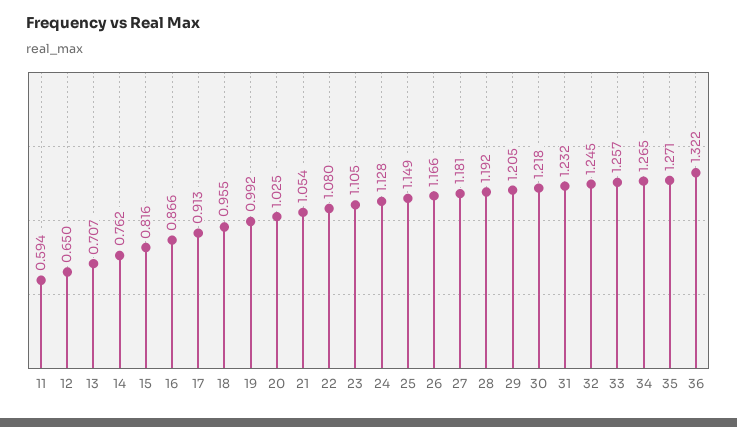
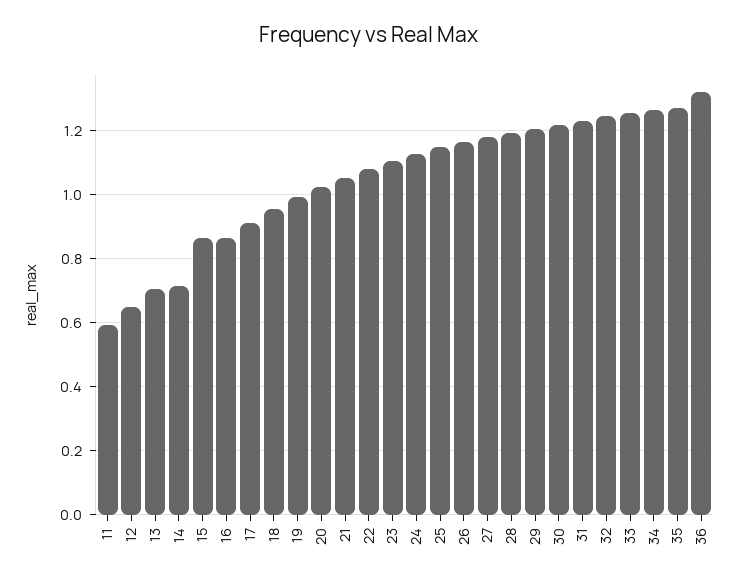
14: 0.762 -> 0.72
15: 0.816 -> 0.86

